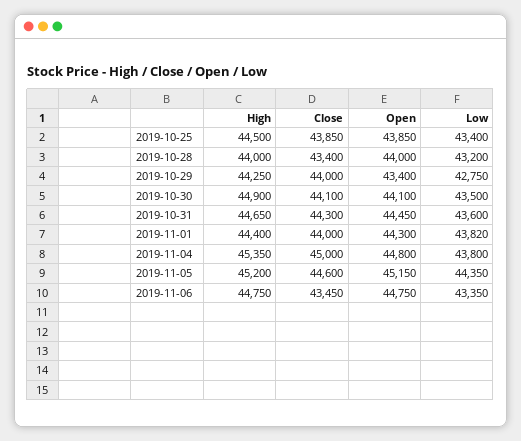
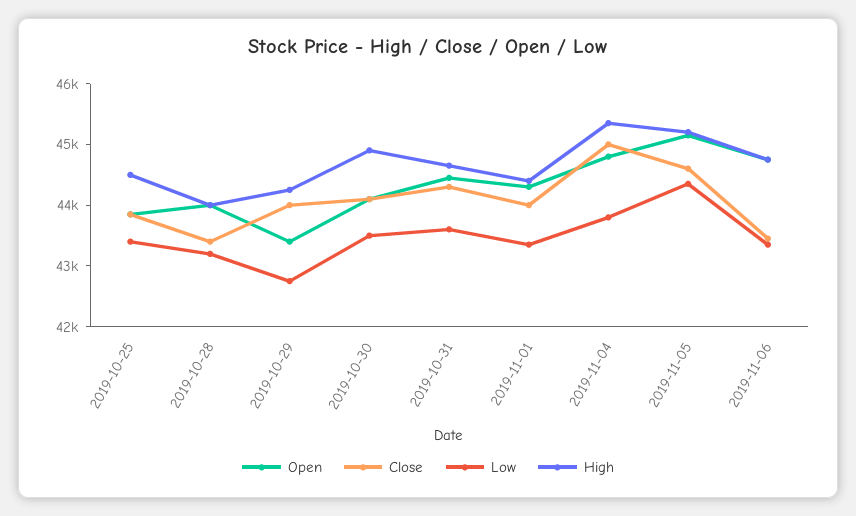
Low, 2019-11-01: 43820 -> 43400

